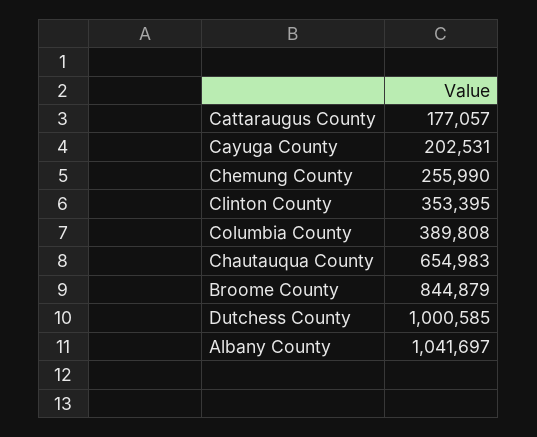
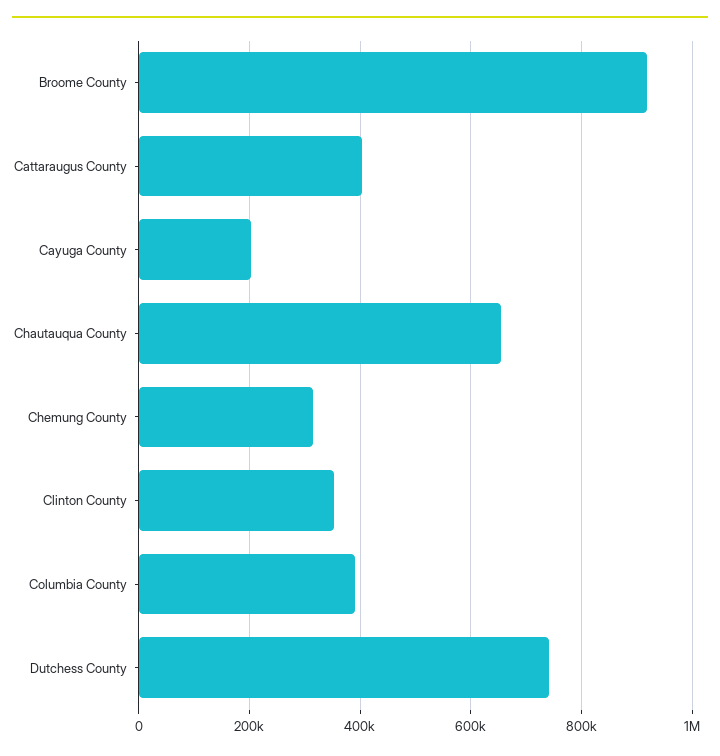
Cattaraugus County: 177057 -> 400000
Chemung County: 255990 -> 320000
Broome County: 844879 -> 920000
Dutchess County: 1000585 -> 740000
Albany County: 1041697 -> none

